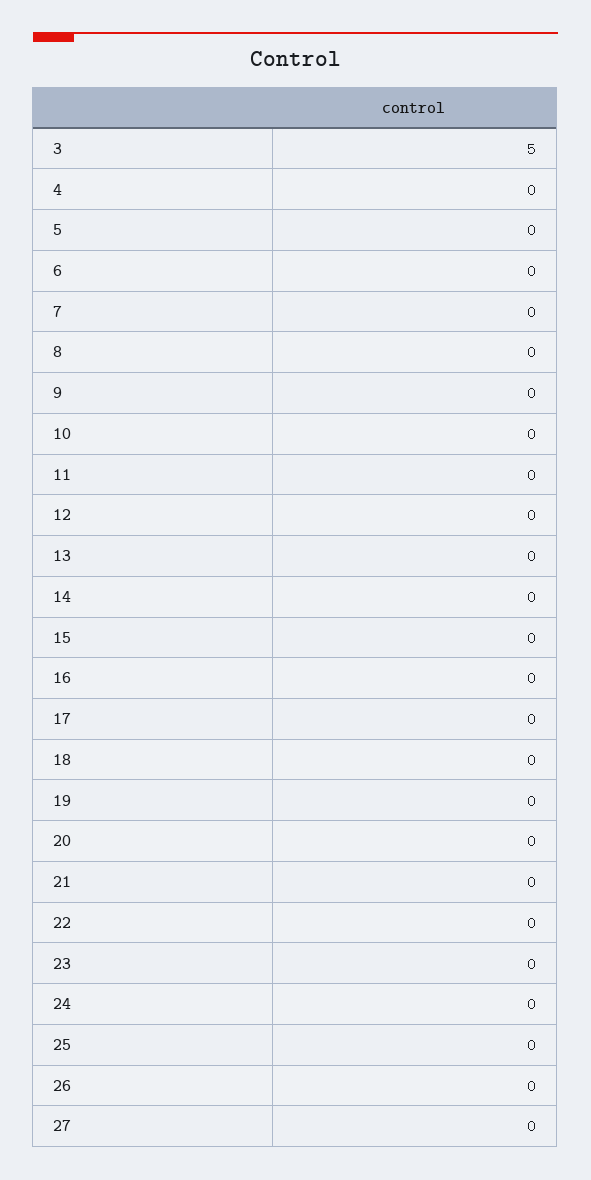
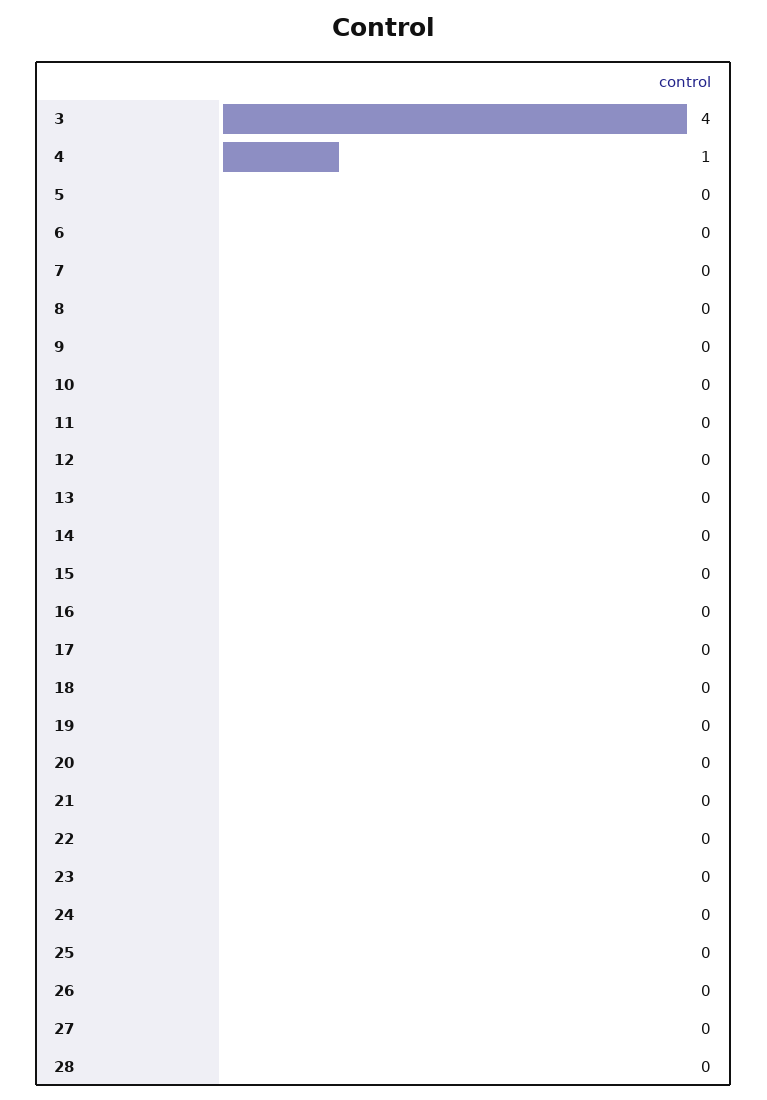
3: 5 -> 4
4: 0 -> 1
28: none -> 0

